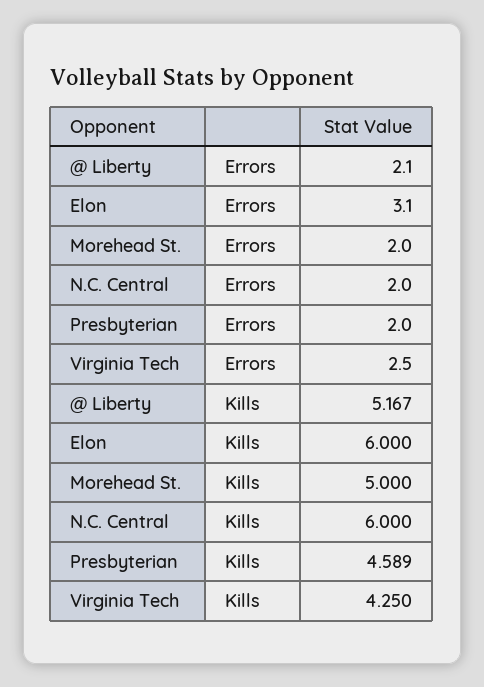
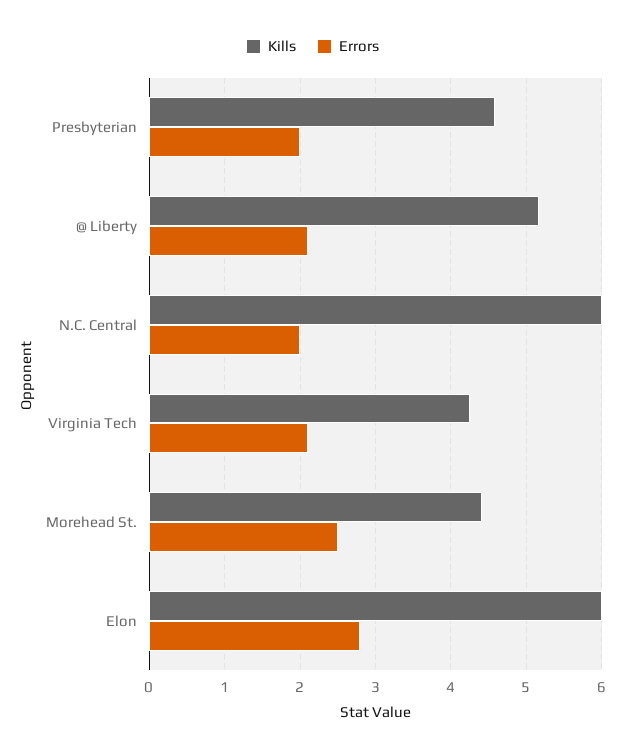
Errors, Elon: 3.1 -> 2.8
Errors, Morehead St.: 2 -> 2.5
Errors, Virginia Tech: 2.5 -> 2.1
Kills, Morehead St.: 5 -> 4.4

